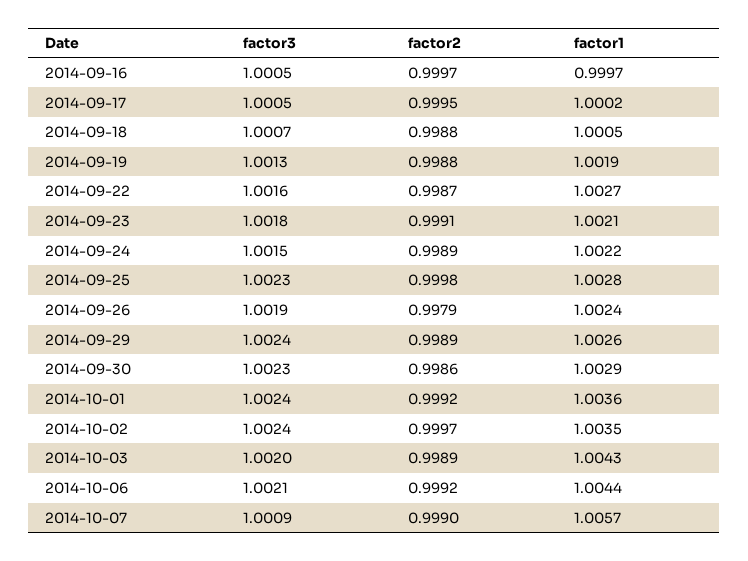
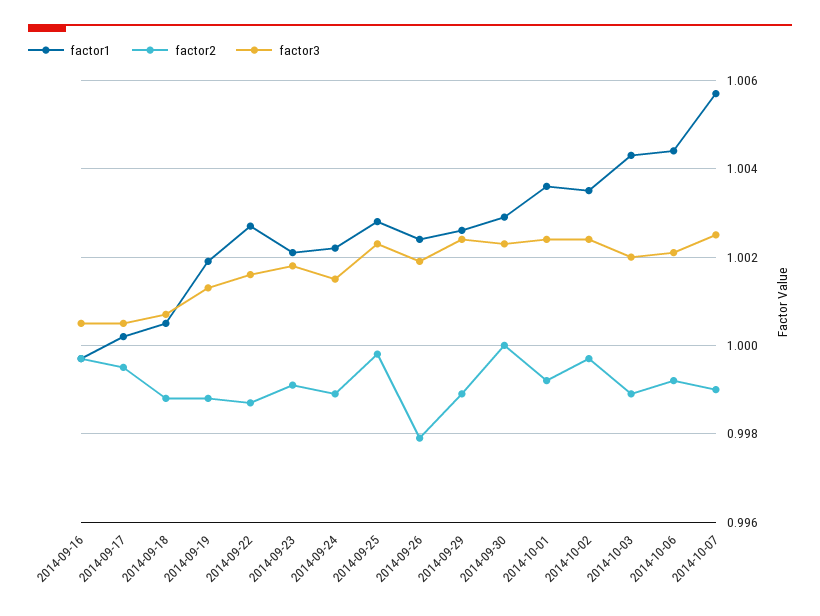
factor2, 2014-09-30: 0.9986 -> 1
factor3, 2014-10-07: 1.0009 -> 1.0025

